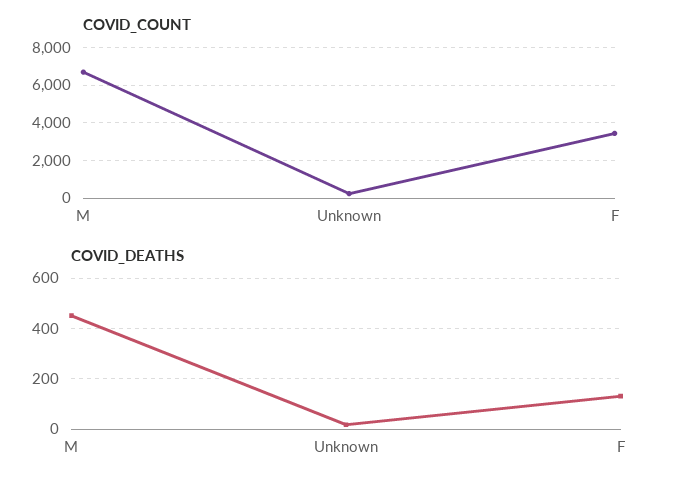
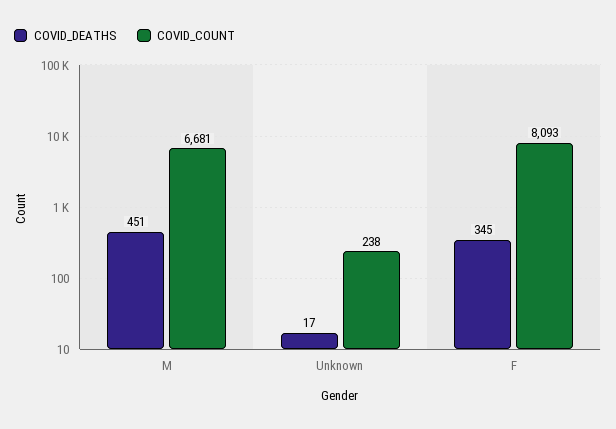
COVID_COUNT, F: 3500 -> 8093
COVID_DEATHS, F: 125 -> 345

